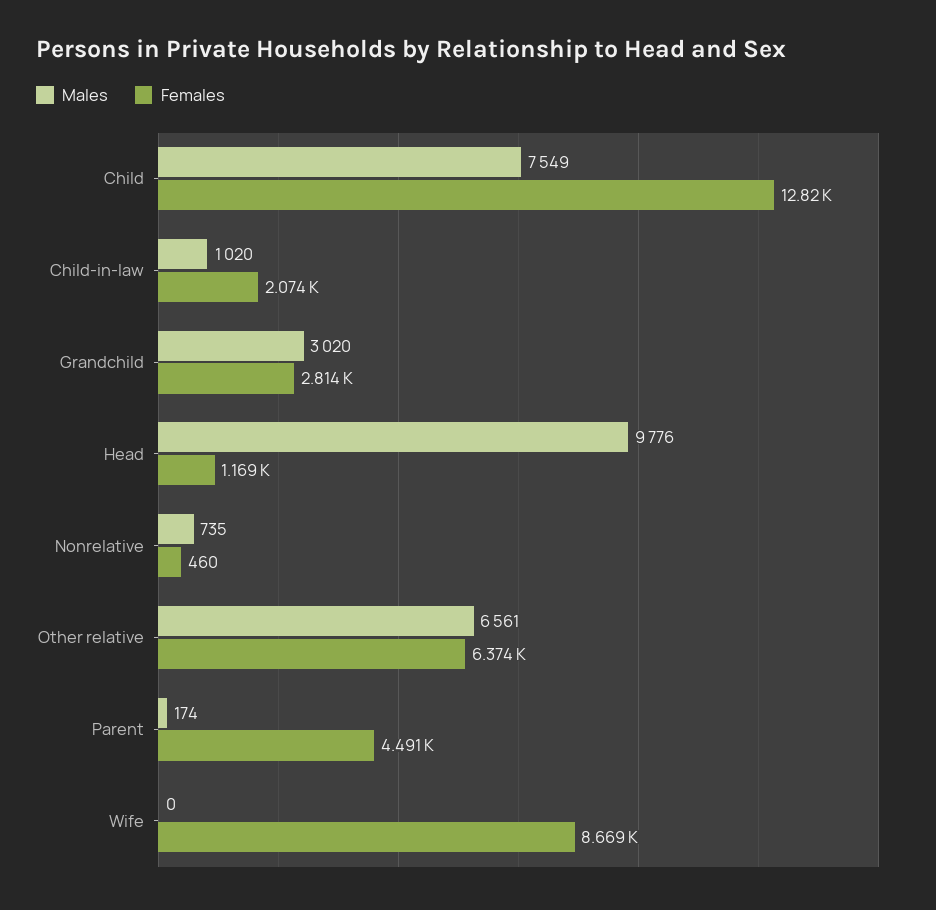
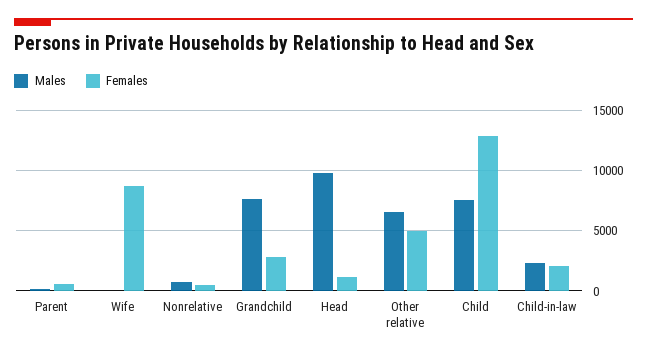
Males, Child-in-law: 1020 -> 2500
Males, Grandchild: 3020 -> 7500
Females, Other relative: 6374 -> 5000
Females, Parent: 4491 -> 500

